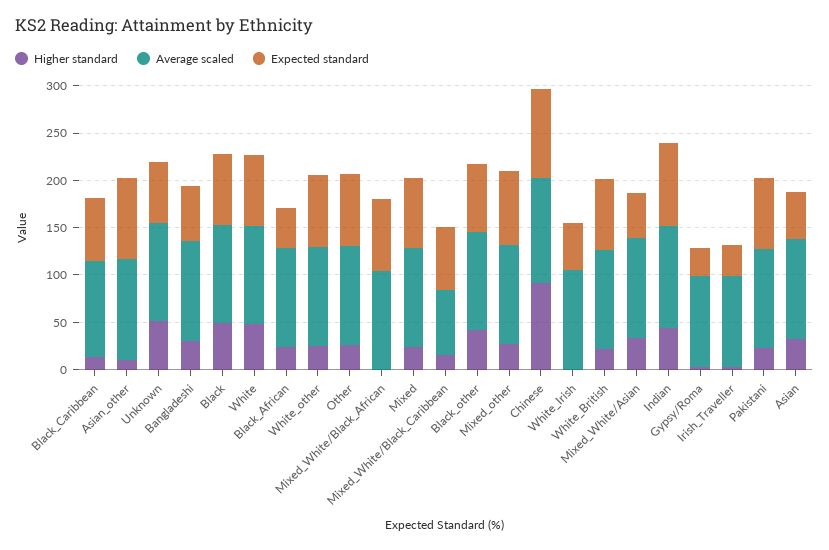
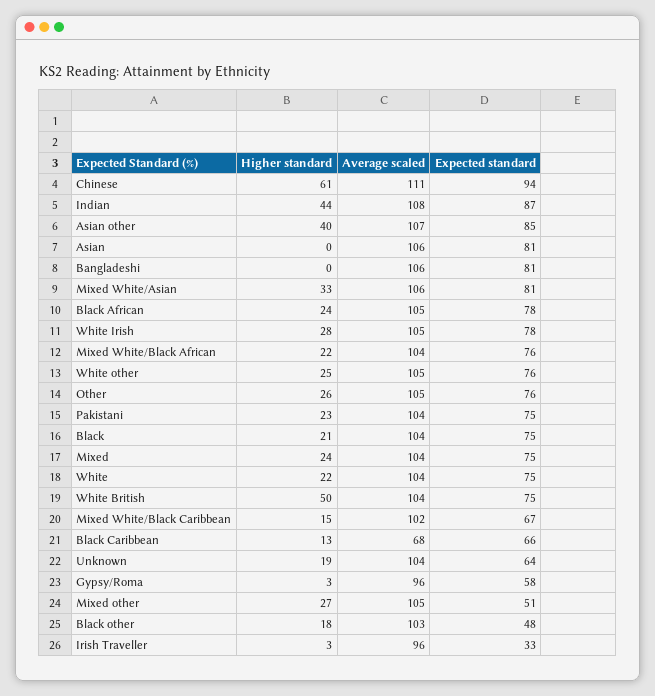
Average scaled, Black_Caribbean: 100 -> 68
Higher standard, Asian_other: 10 -> 40
Higher standard, Unknown: 50 -> 19
Higher standard, Bangladeshi: 30 -> 0
Expected standard, Bangladeshi: 60 -> 81
Higher standard, Black: 50 -> 21
Higher standard, White: 50 -> 22
Expected standard, Black_African: 40 -> 78
Higher standard, Mixed_White/Black_African: 0 -> 22
Average scaled, Mixed_White/Black_Caribbean: 70 -> 102
Higher standard, Black_other: 40 -> 18
Expected standard, Black_other: 70 -> 48
Expected standard, Mixed_other: 80 -> 51
Higher standard, Chinese: 90 -> 61
Higher standard, White_Irish: 0 -> 28
Expected standard, White_Irish: 50 -> 78
Higher standard, White_British: 20 -> 50
Expected standard, Mixed_White/Asian: 50 -> 81
Expected standard, Gypsy/Roma: 30 -> 58
Higher standard, Asian: 30 -> 0
Expected standard, Asian: 50 -> 81

